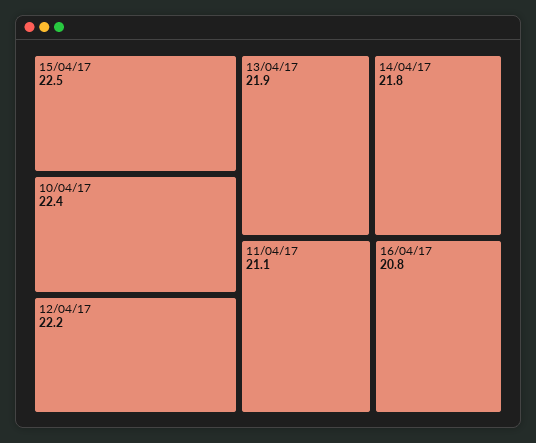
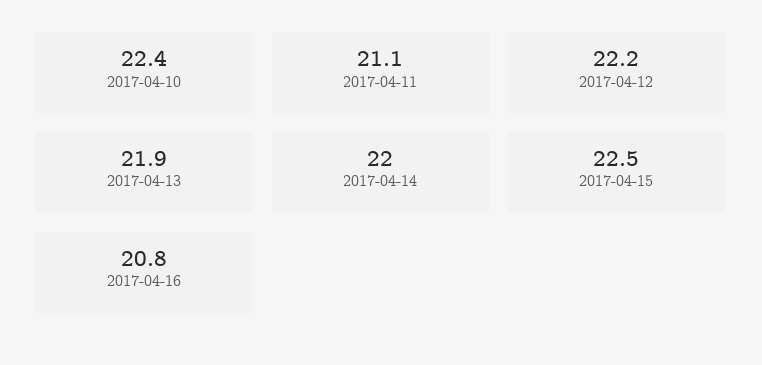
14/04/17: 21.8 -> 22

